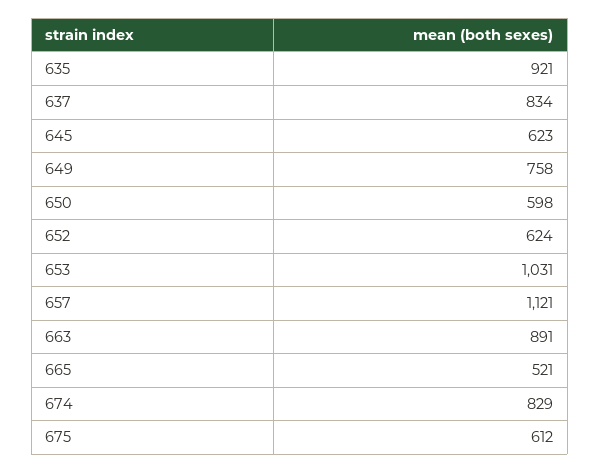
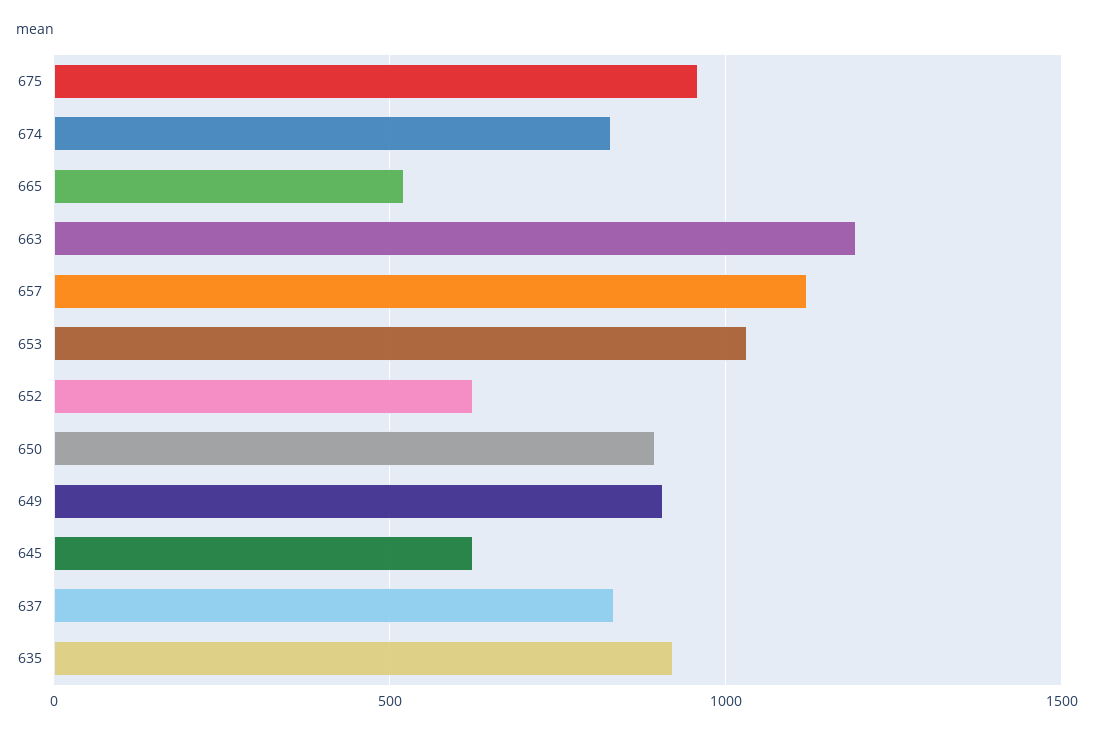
649: 758 -> 900
650: 598 -> 900
663: 891 -> 1200
675: 612 -> 950

